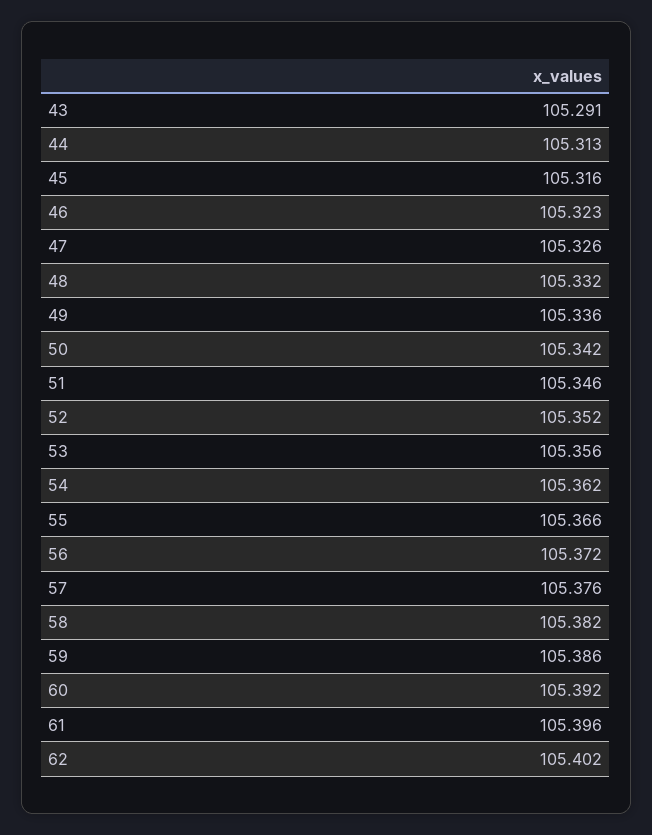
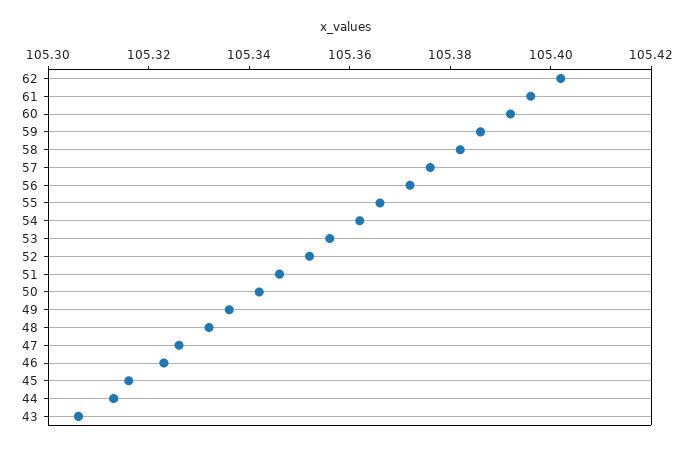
43: 105.291 -> 105.305

